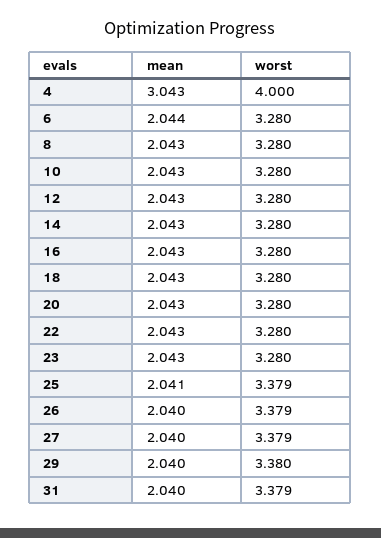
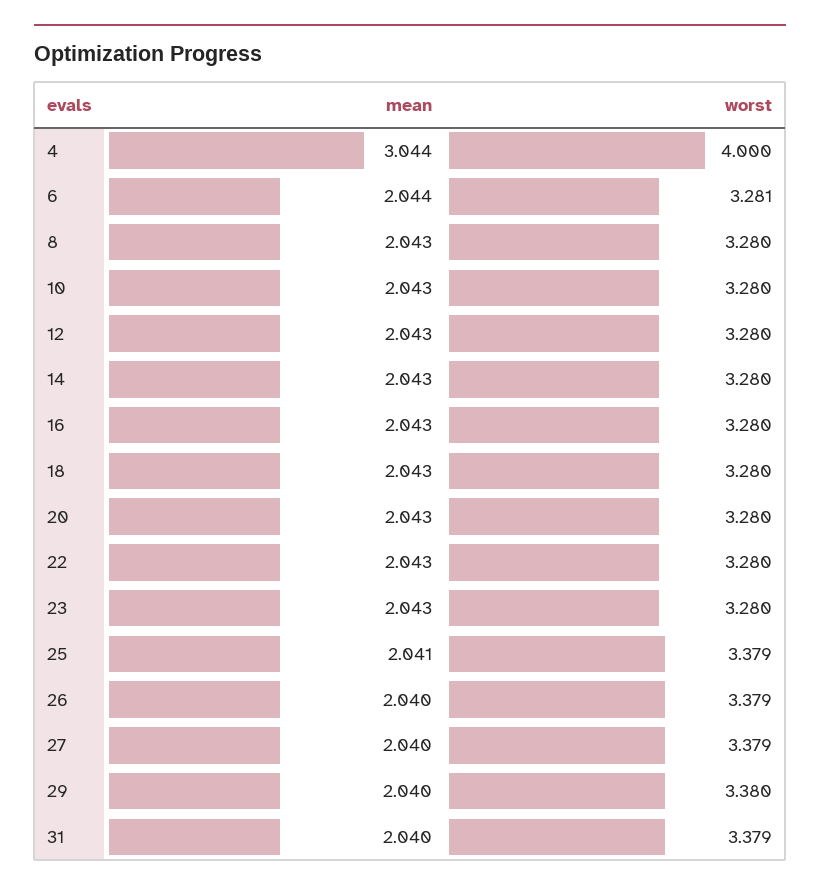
mean, 4: 3.043 -> 3.044
worst, 6: 3.28 -> 3.281

